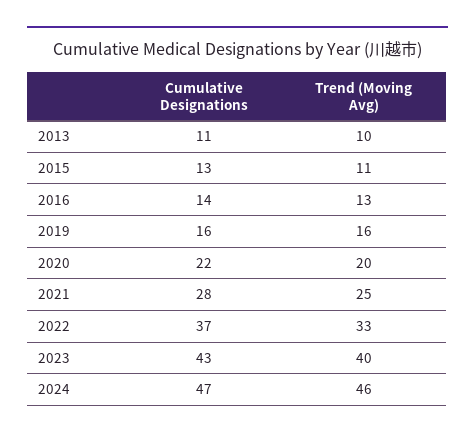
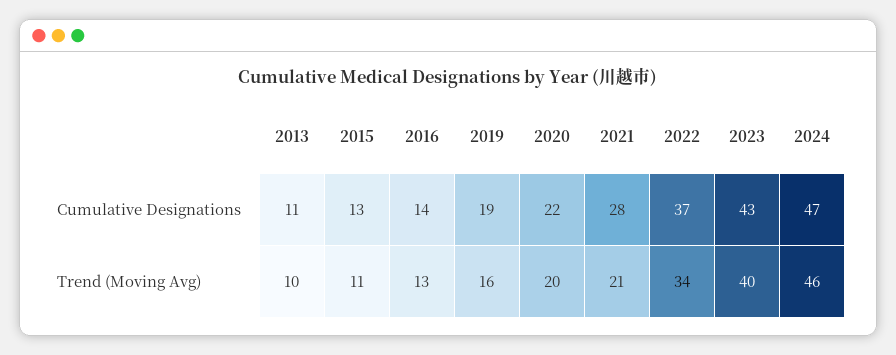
Cumulative Designations, 2019: 16 -> 19
Trend (Moving Avg), 2021: 25 -> 21
Trend (Moving Avg), 2022: 33 -> 34

